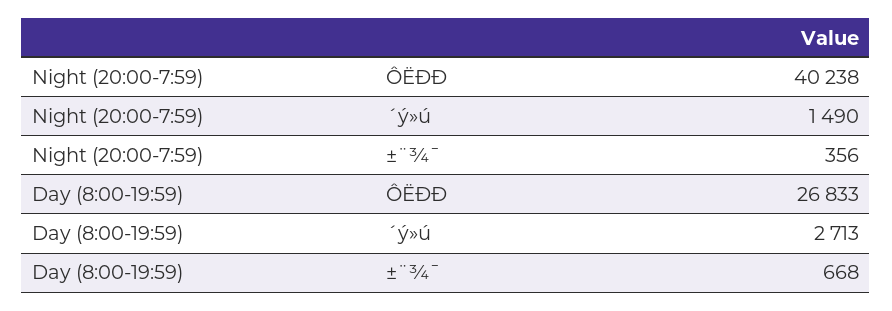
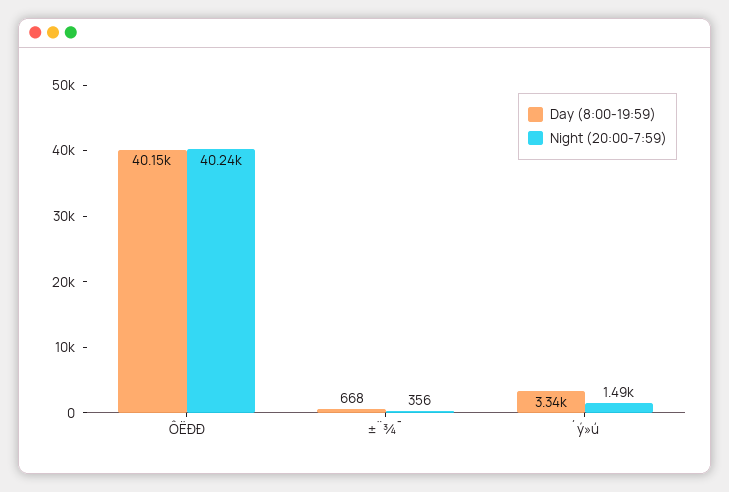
Day (8:00-19:59), ÔËÐÐ: 26833 -> 40150
Day (8:00-19:59), ´ý»ú: 2713 -> 3340

